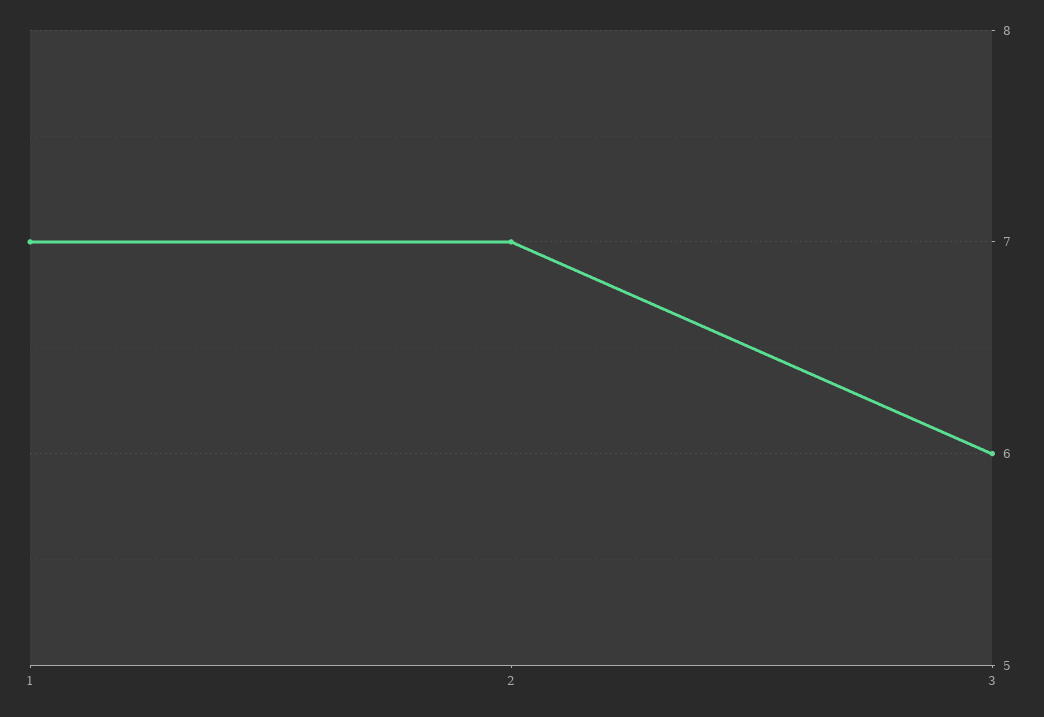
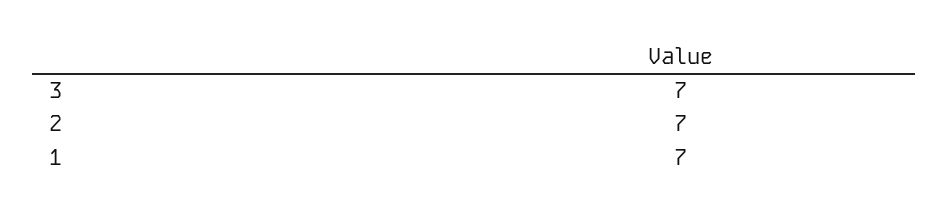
3: 6 -> 7

